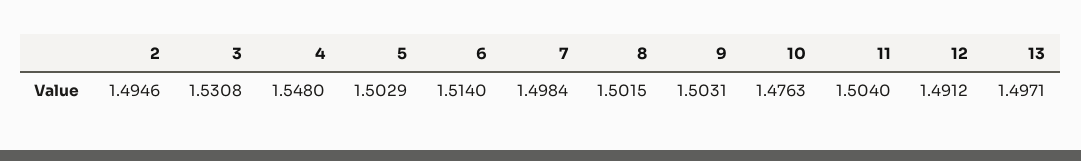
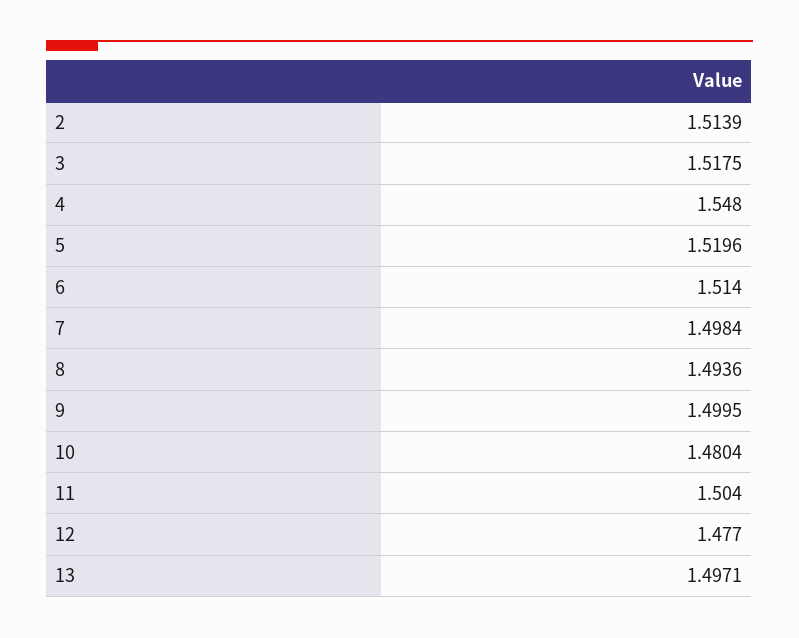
2: 1.4946 -> 1.5139
3: 1.5308 -> 1.5175
5: 1.5029 -> 1.5196
8: 1.5015 -> 1.4936
9: 1.5031 -> 1.4995
10: 1.4763 -> 1.4804
12: 1.4912 -> 1.477

